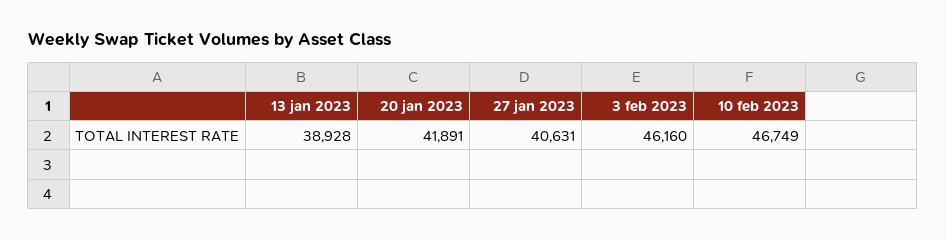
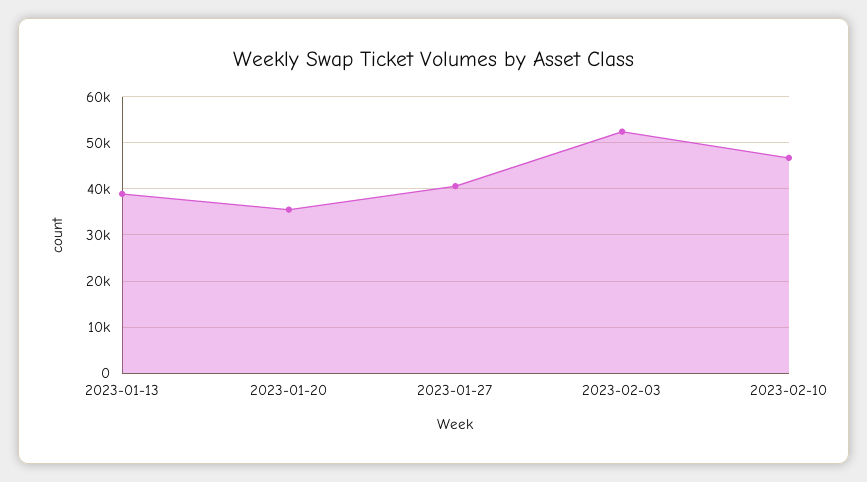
20 jan 2023: 41891 -> 36000
3 feb 2023: 46160 -> 52000

